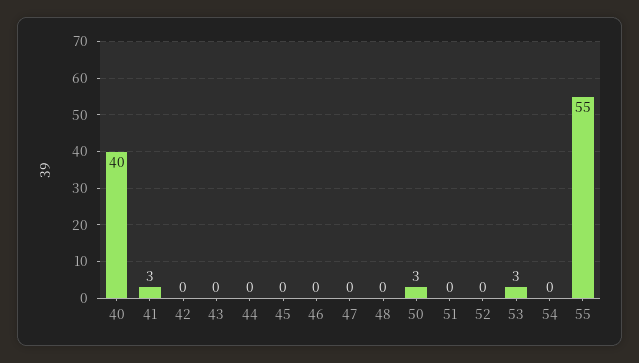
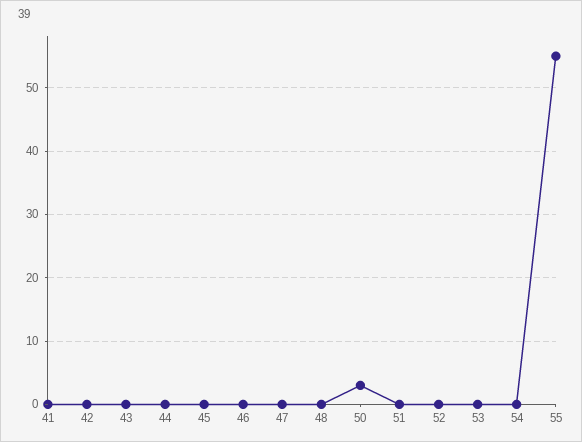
40: 40 -> none
41: 3 -> 0
53: 3 -> 0

